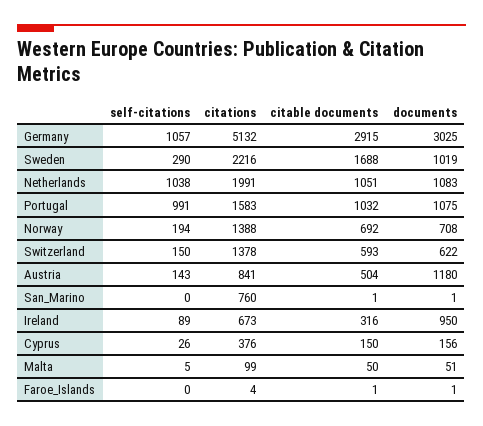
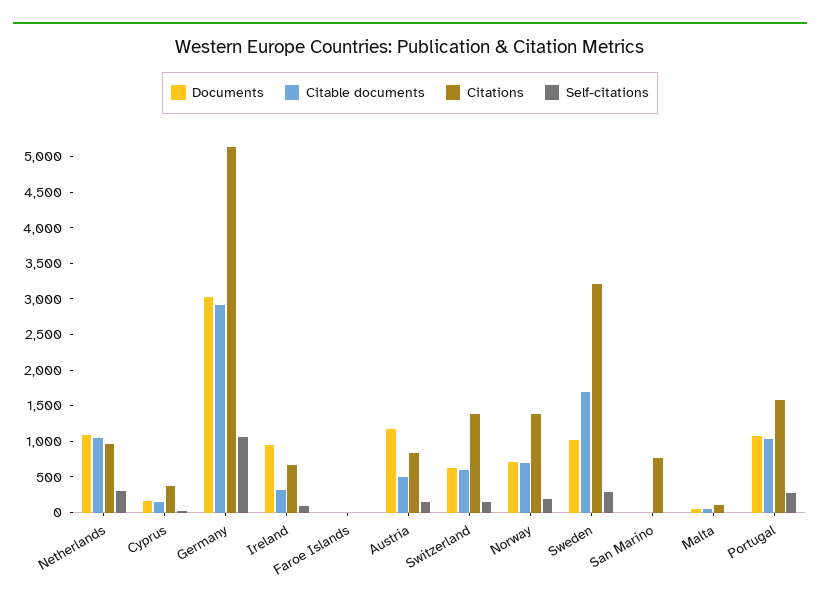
citations, Sweden: 2216 -> 3250
self-citations, Netherlands: 1038 -> 250
citations, Netherlands: 1991 -> 1000
self-citations, Portugal: 991 -> 250

